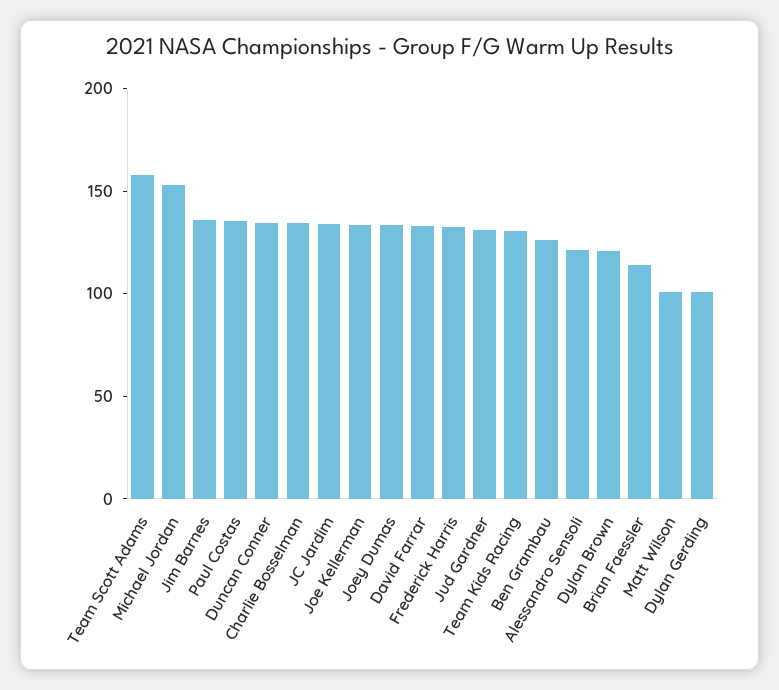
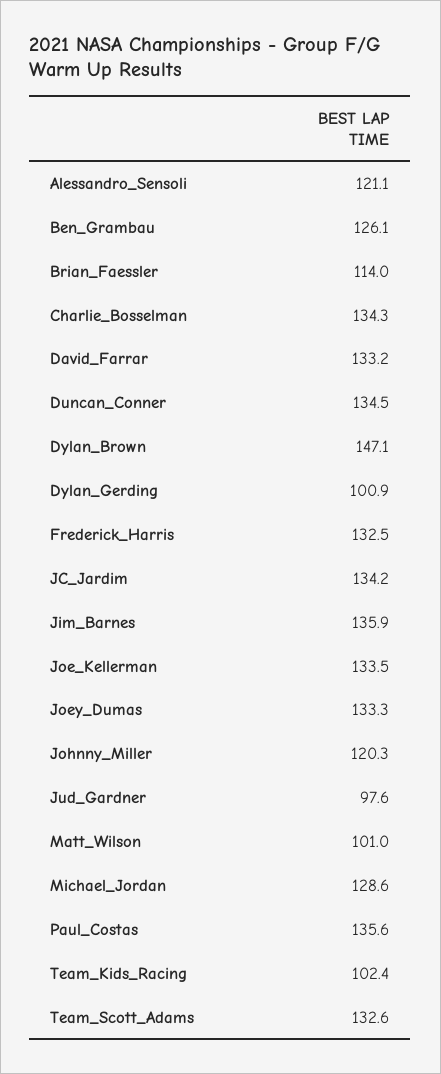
Team Scott Adams: 160 -> 132.6
Michael Jordan: 150 -> 128.6
Jud Gardner: 130 -> 97.6
Team Kids Racing: 130 -> 102.4
Dylan Brown: 120 -> 147.1
Johnny_Miller: none -> 120.3

